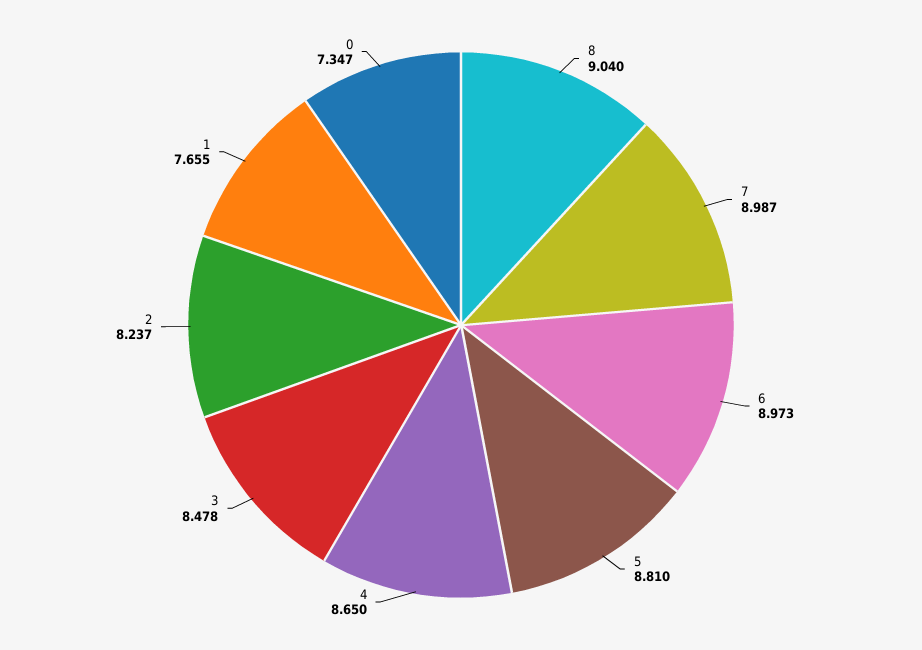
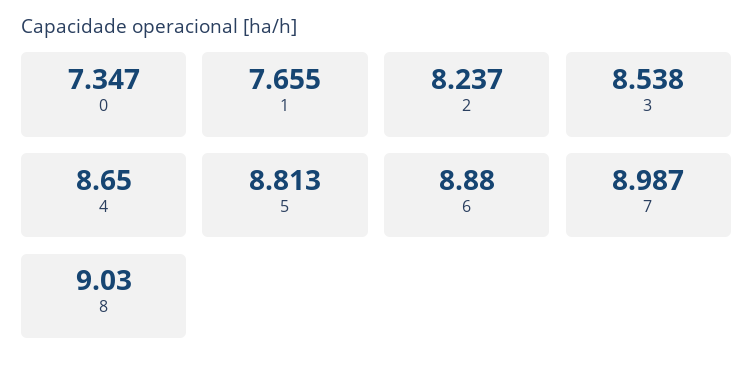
8: 9.04 -> 9.03
6: 8.973 -> 8.88
5: 8.81 -> 8.813
3: 8.478 -> 8.538

